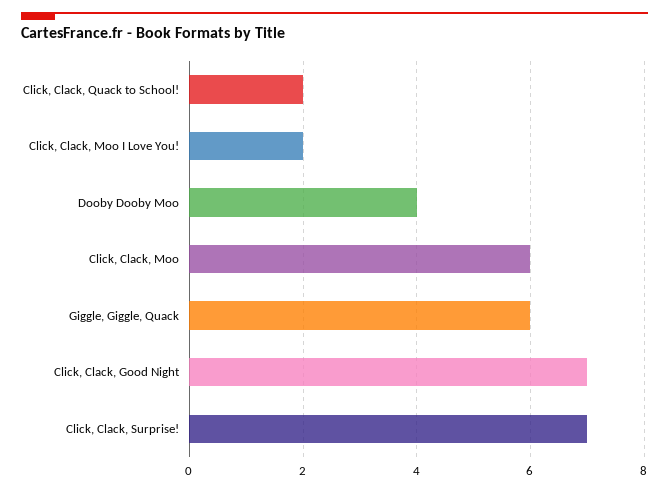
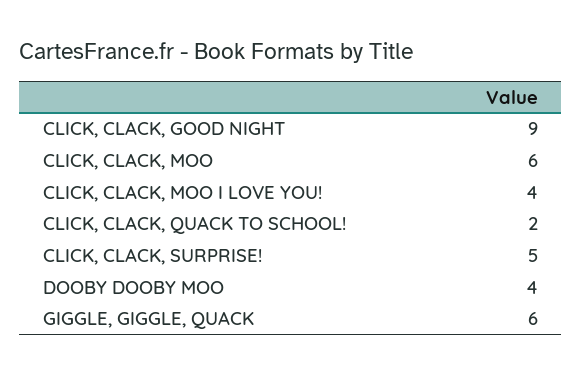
Click, Clack, Moo I Love You!: 2 -> 4
Click, Clack, Good Night: 7 -> 9
Click, Clack, Surprise!: 7 -> 5

